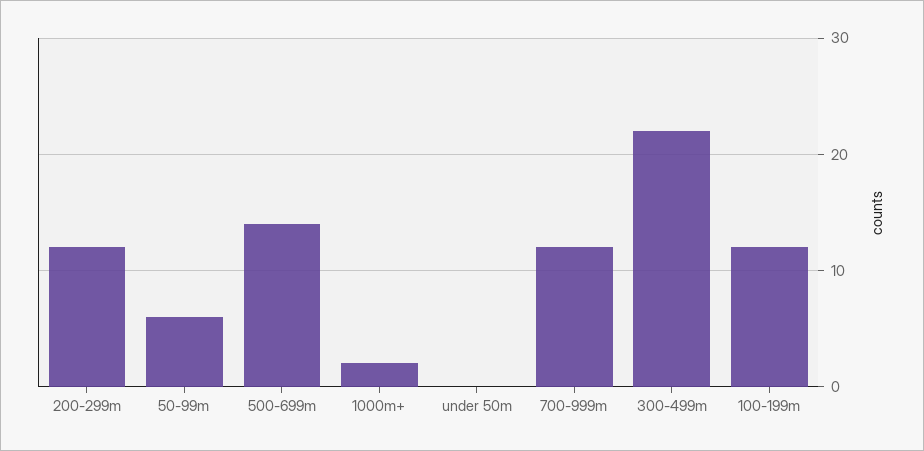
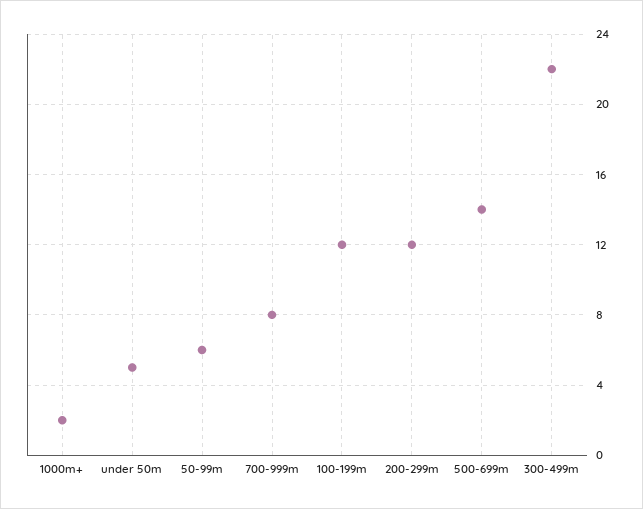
under 50m: 0 -> 5
700-999m: 12 -> 8

